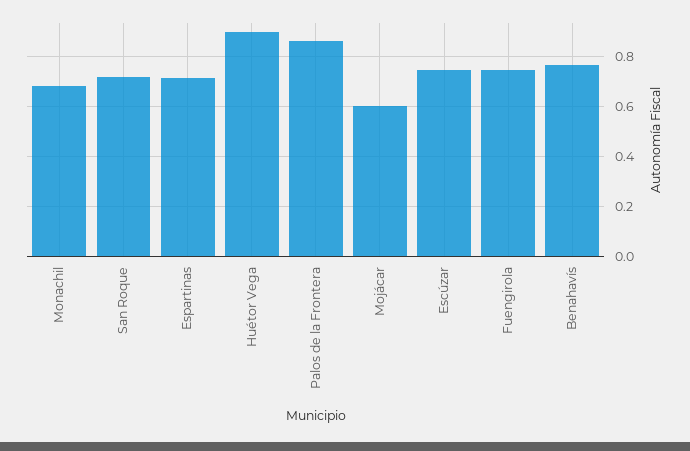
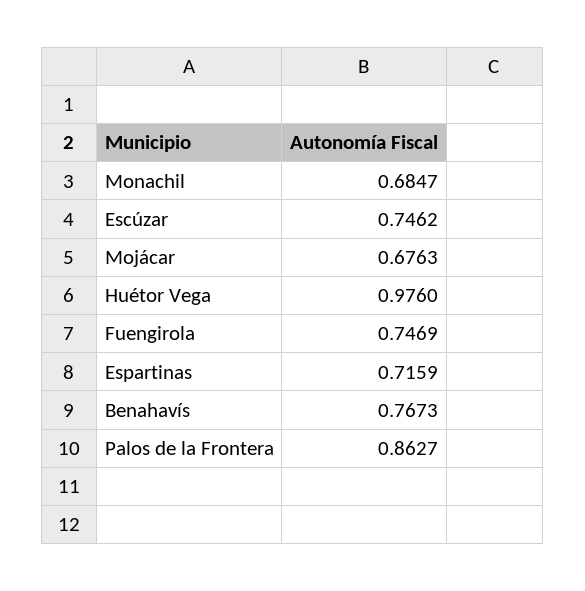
San Roque: 0.725 -> none
Huétor Vega: 0.9 -> 0.976
Mojácar: 0.6 -> 0.6763

